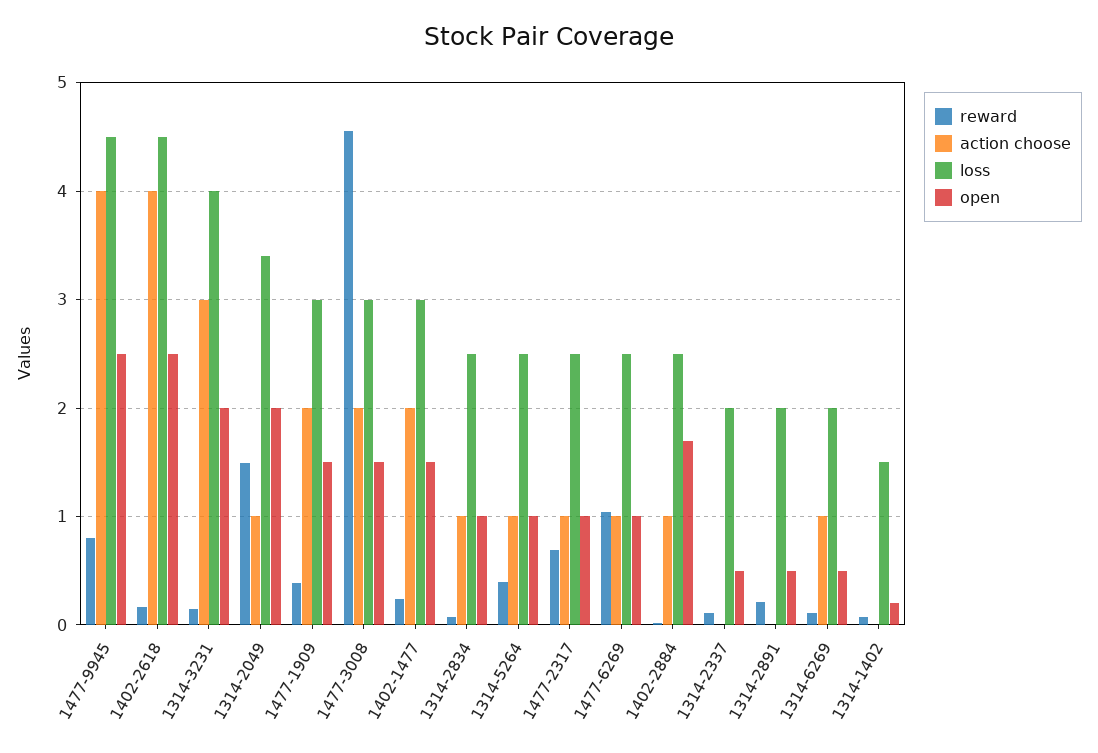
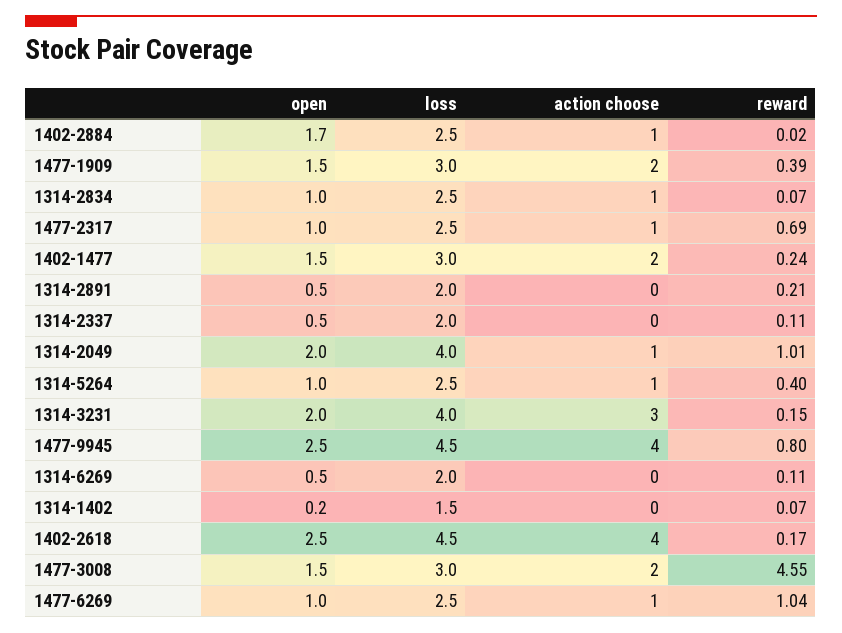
reward, 1314-2049: 1.5 -> 1.01
loss, 1314-2049: 3.4 -> 4
action choose, 1314-6269: 1 -> 0

